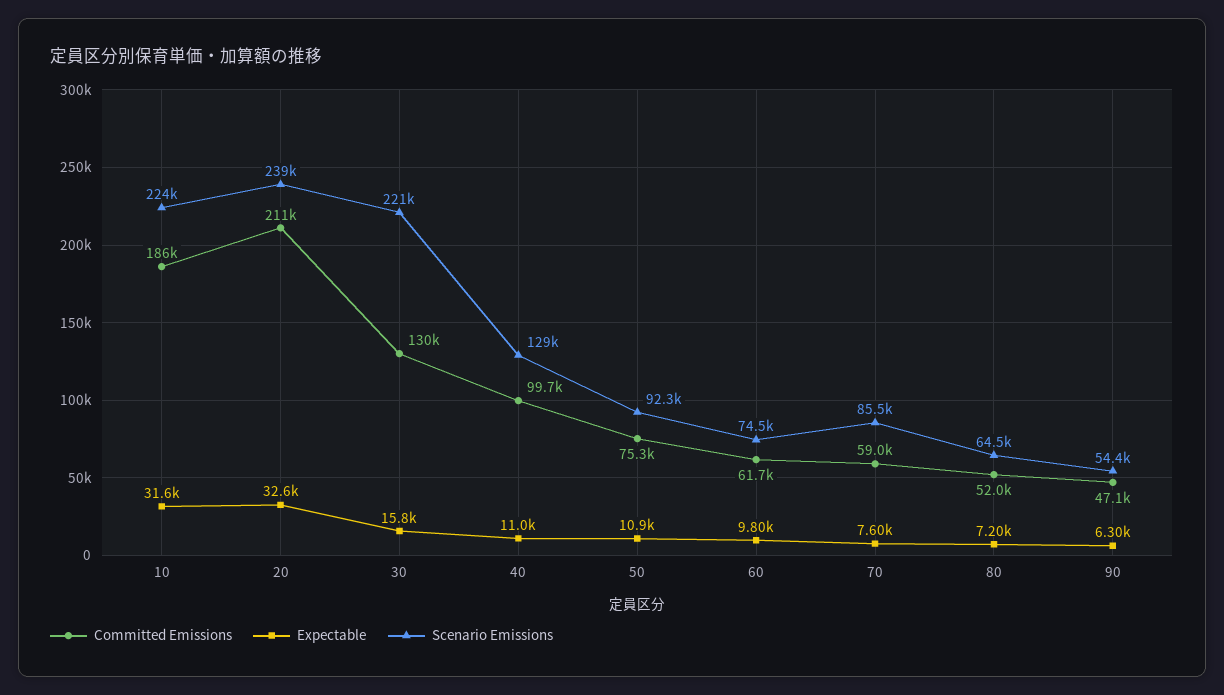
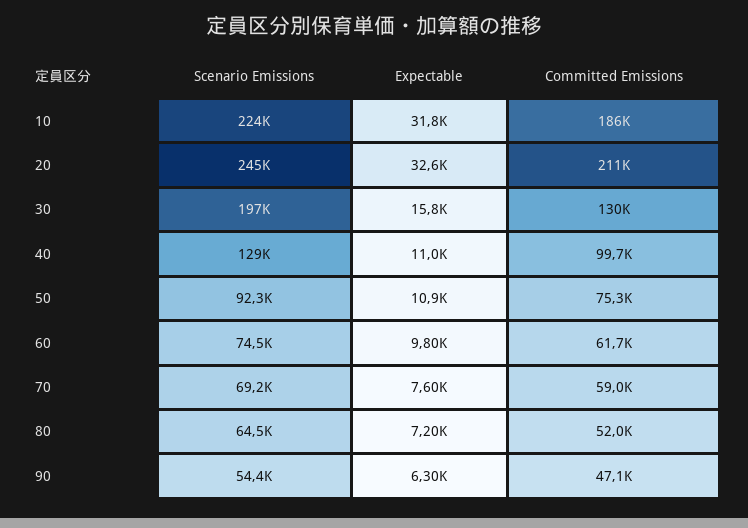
Expectable, 10: 31600 -> 31800
Scenario Emissions, 20: 239000 -> 245000
Scenario Emissions, 30: 221000 -> 197000
Scenario Emissions, 70: 85500 -> 69200

